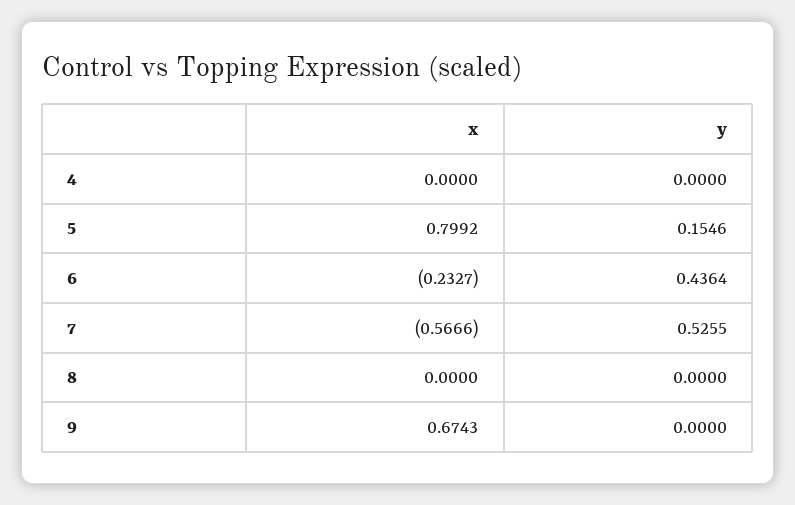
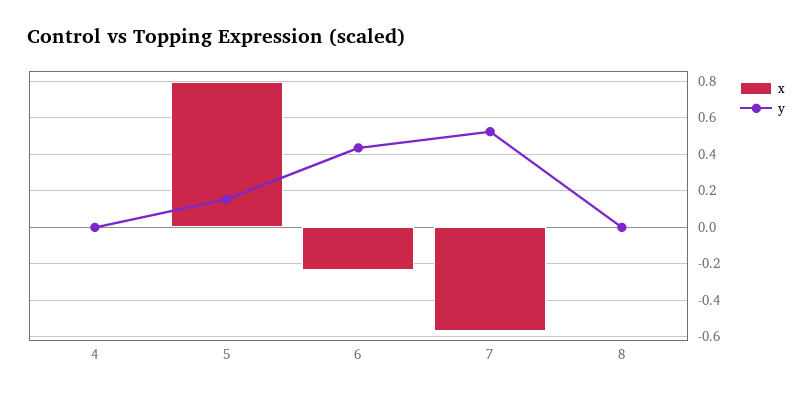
x, 9: 0.6743 -> none
y, 9: 0 -> none

